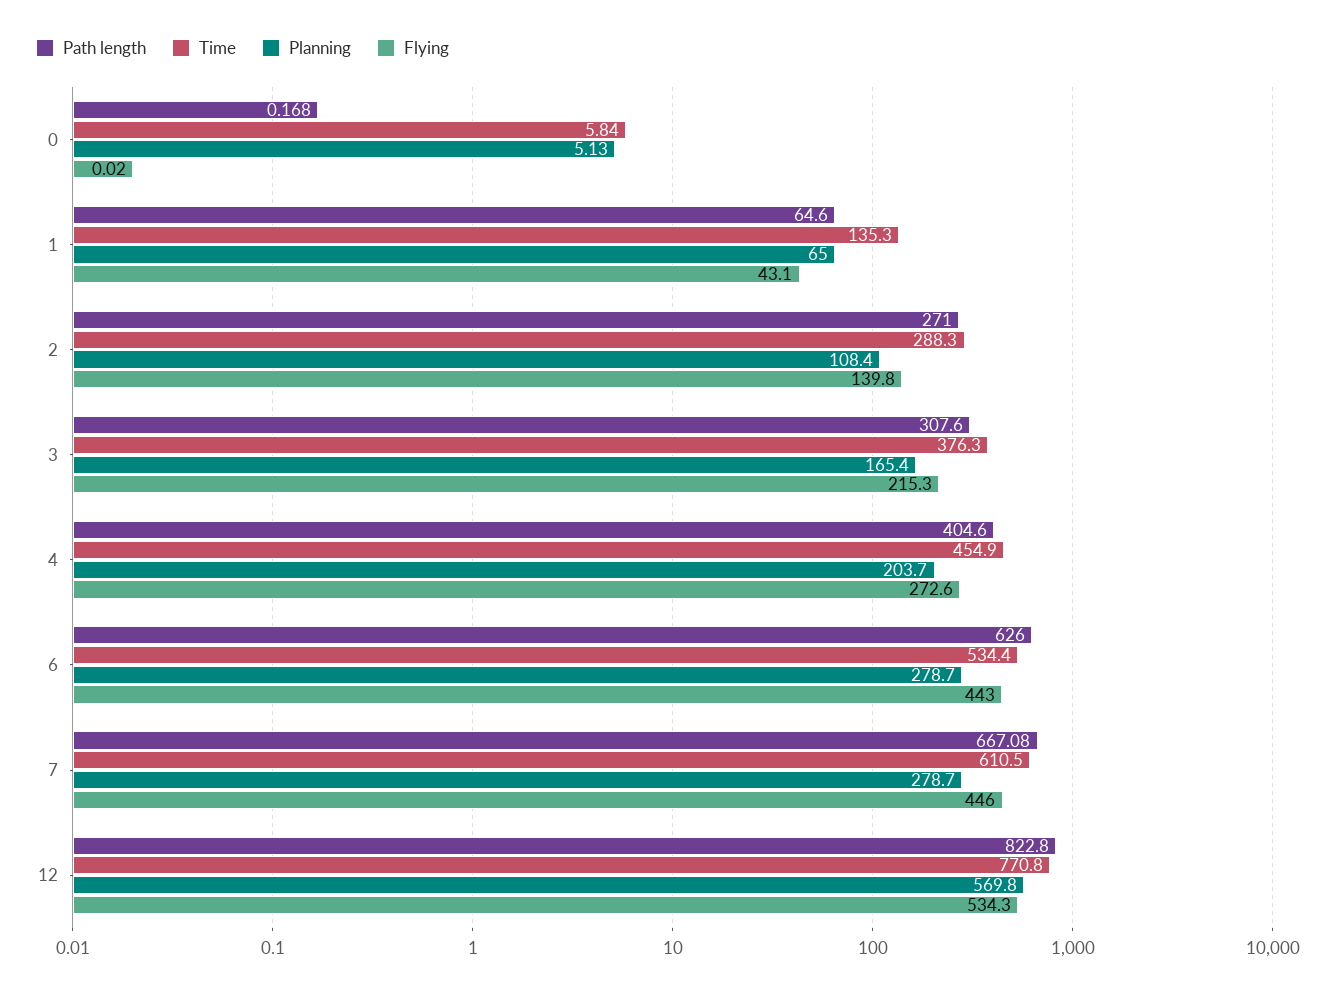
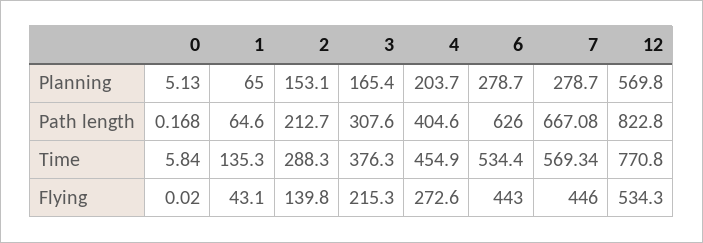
Path length, 2: 271 -> 212.7
Planning, 2: 108.4 -> 153.1
Time, 7: 610.5 -> 569.34

